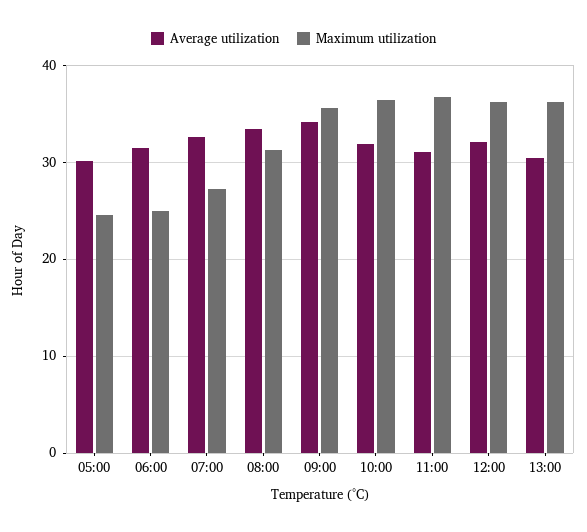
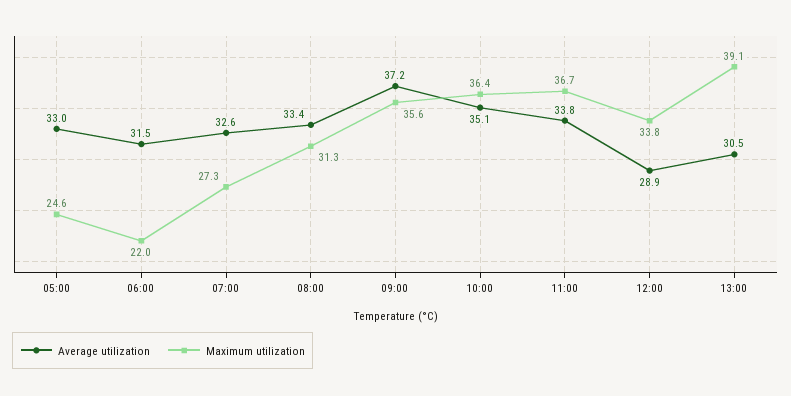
Average utilization, 05:00: 30 -> 33
Maximum utilization, 06:00: 25 -> 22
Average utilization, 09:00: 34 -> 37.2
Average utilization, 10:00: 32 -> 35.1
Average utilization, 11:00: 31 -> 33.8
Average utilization, 12:00: 32 -> 28.9
Maximum utilization, 12:00: 36 -> 33.8
Maximum utilization, 13:00: 36 -> 39.1

